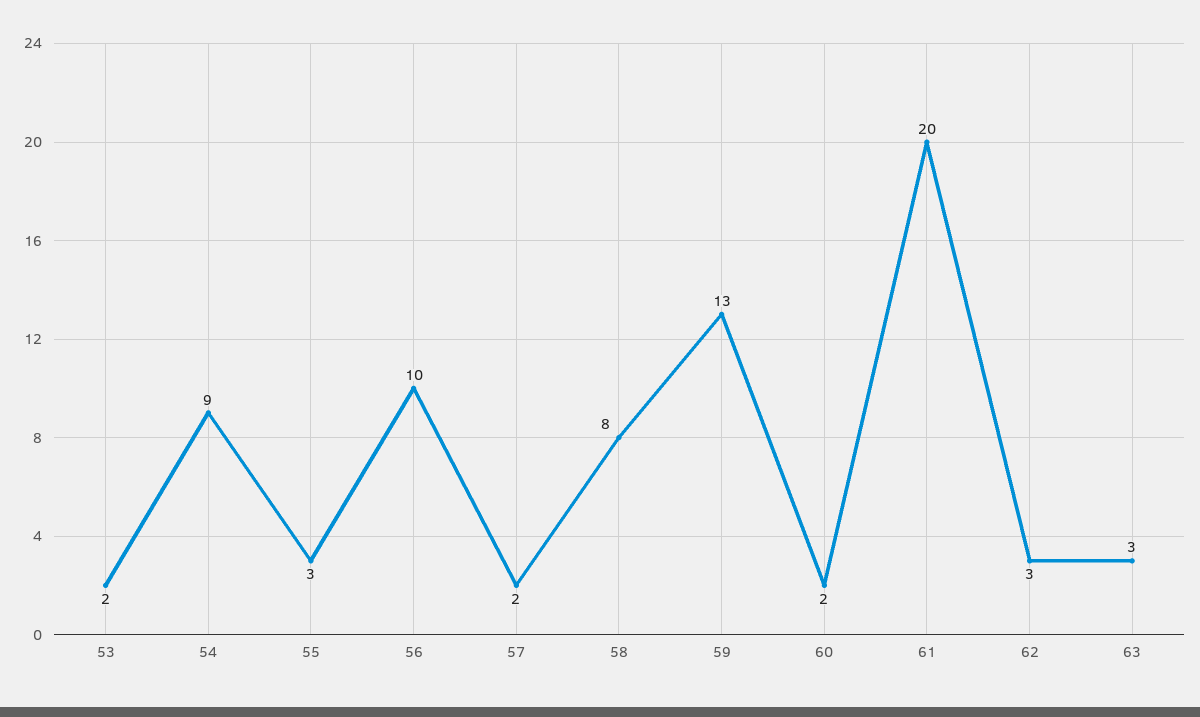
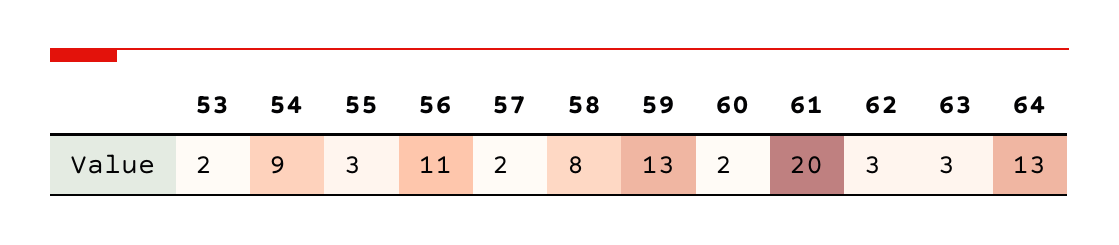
56: 10 -> 11
64: none -> 13

